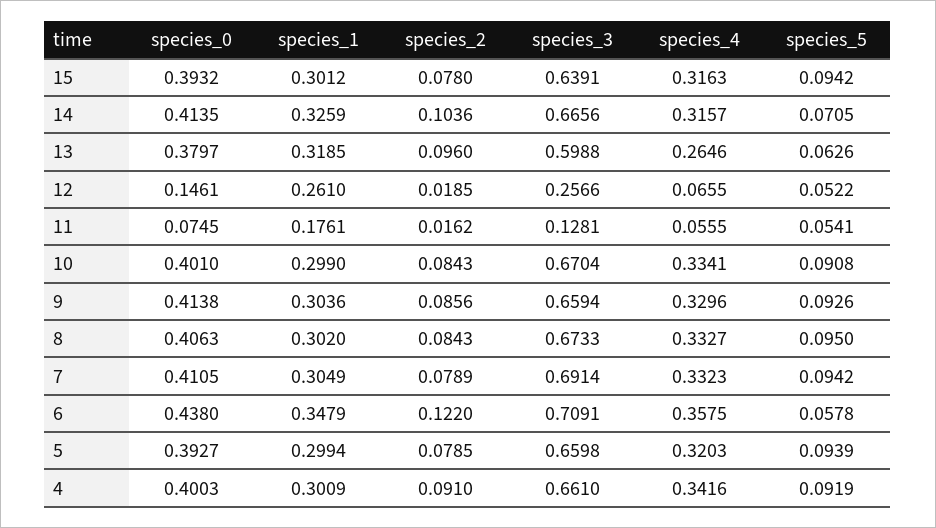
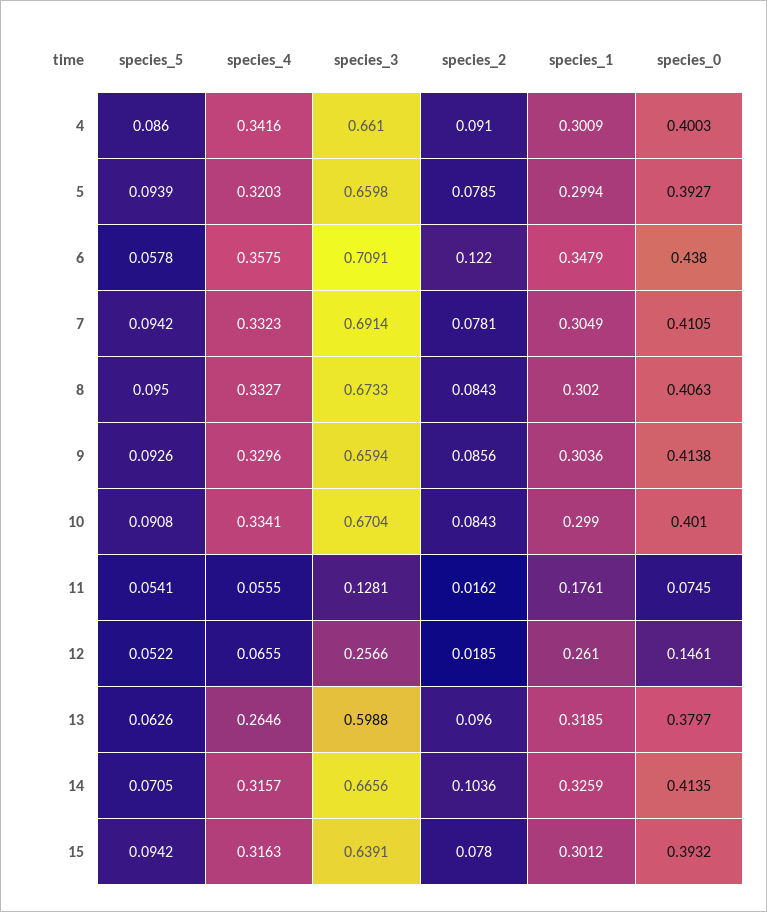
species_2, 7: 0.0789 -> 0.0781
species_5, 4: 0.0919 -> 0.086

